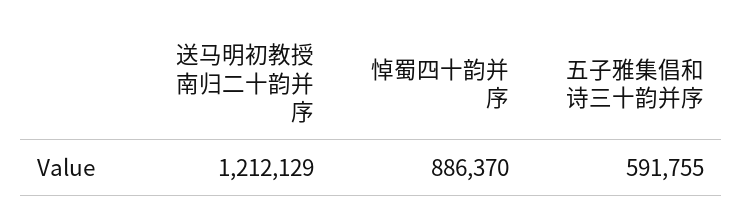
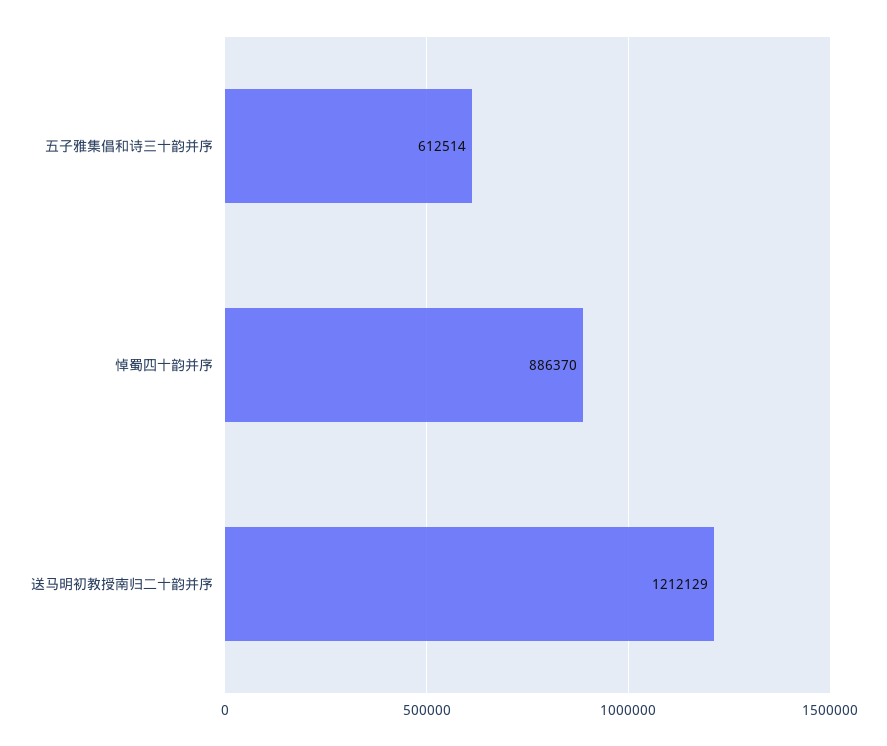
五子雅集倡和诗三十韵并序: 591755 -> 612514

